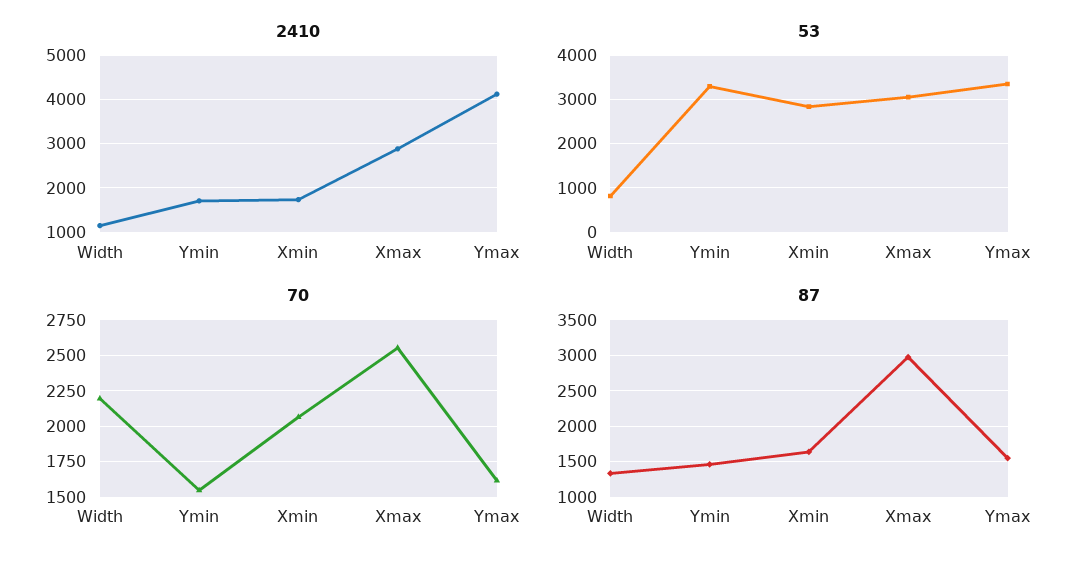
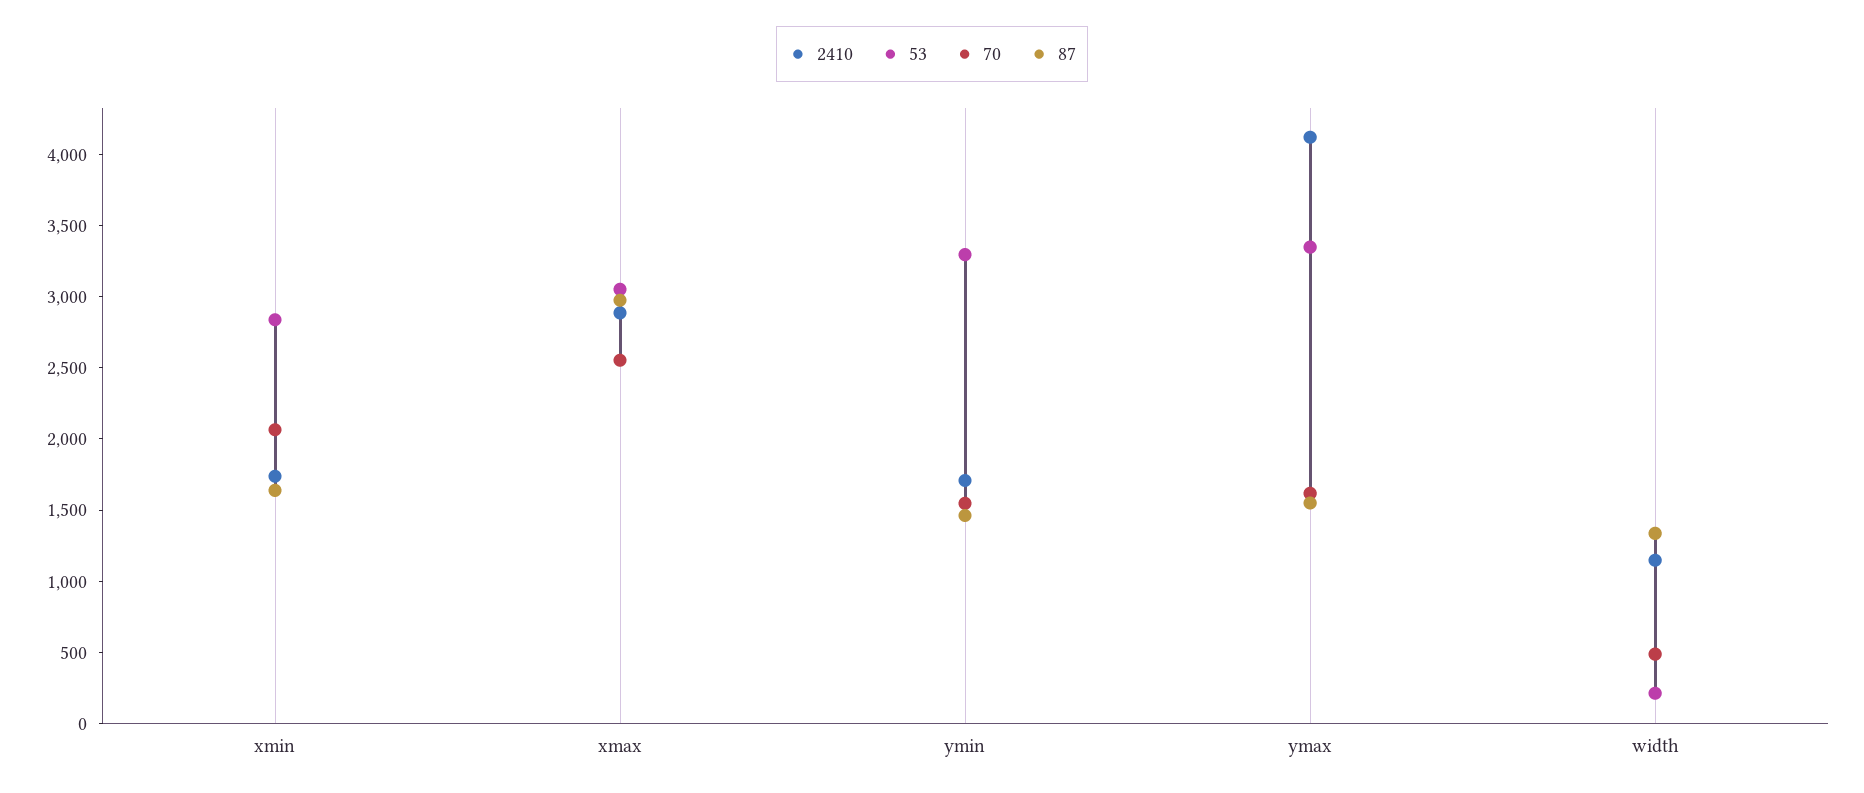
53, Width: 800 -> 200
70, Width: 2200 -> 500

